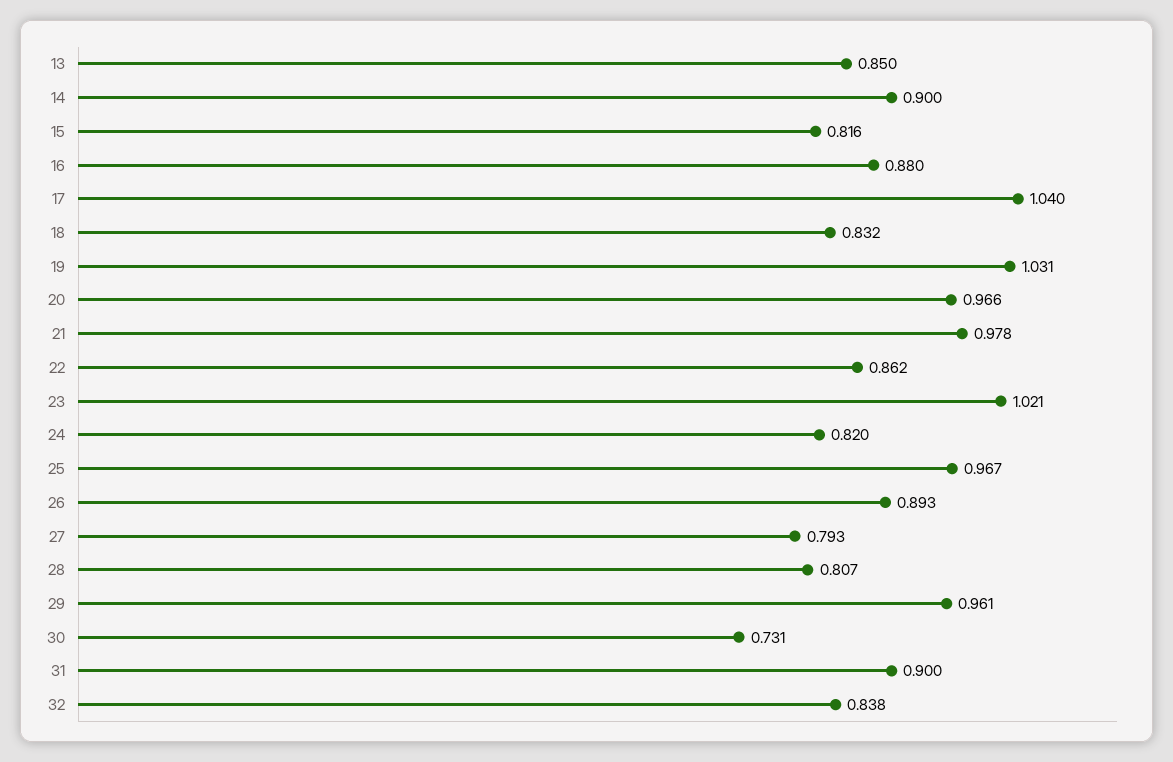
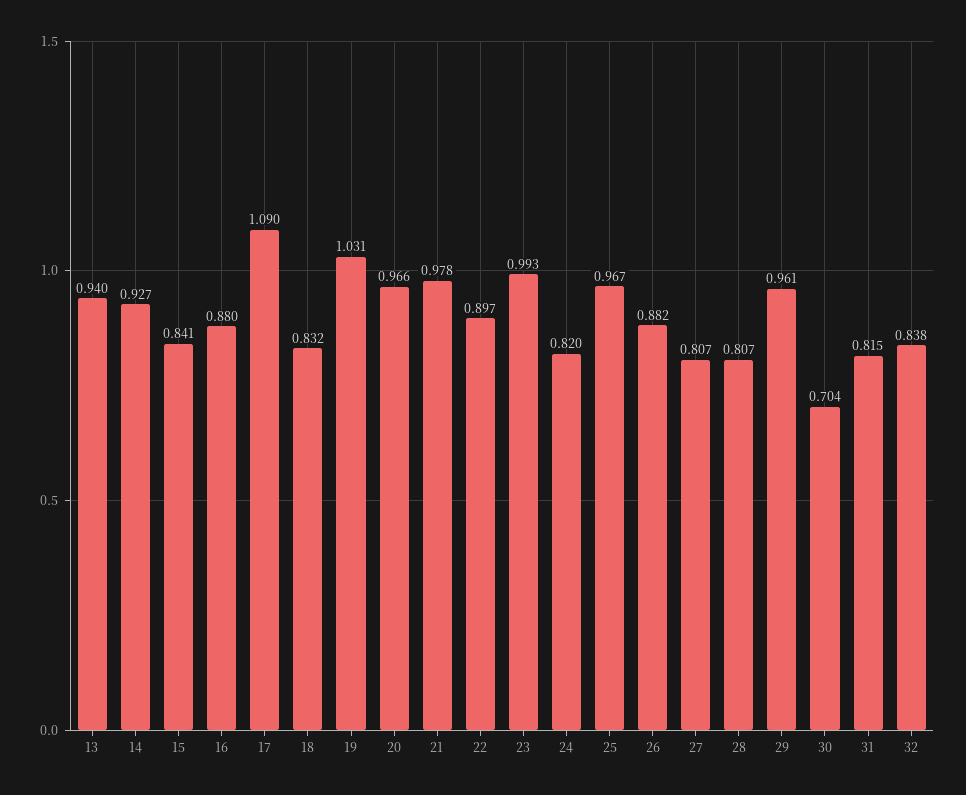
13: 0.85 -> 0.94
14: 0.9 -> 0.927
15: 0.816 -> 0.841
17: 1.04 -> 1.09
22: 0.862 -> 0.897
23: 1.021 -> 0.993
26: 0.893 -> 0.882
27: 0.793 -> 0.807
30: 0.731 -> 0.704
31: 0.9 -> 0.815

